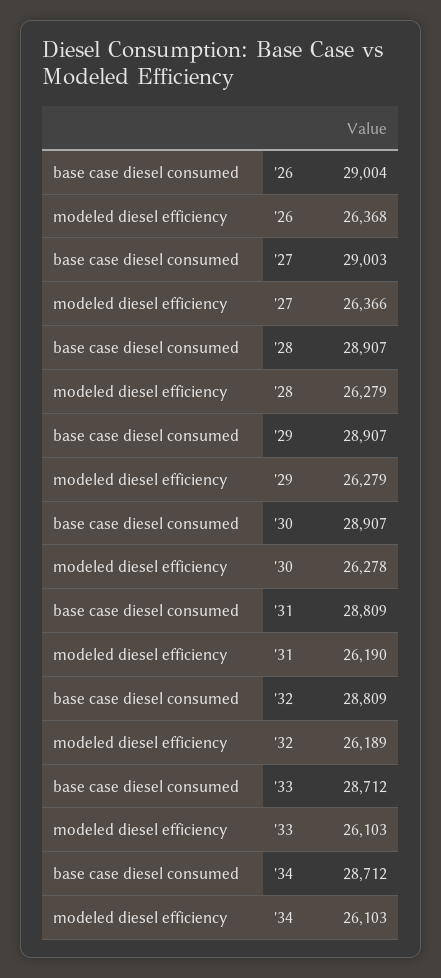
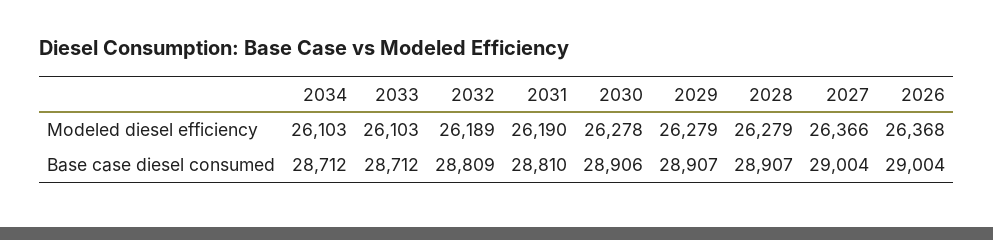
base case diesel consumed, '27: 29003 -> 29004
base case diesel consumed, '30: 28907 -> 28906
base case diesel consumed, '31: 28809 -> 28810

